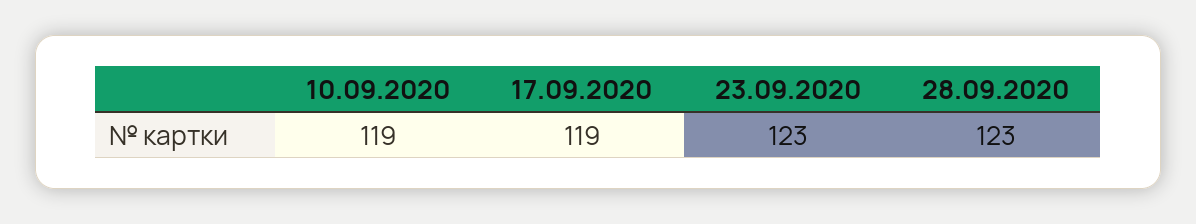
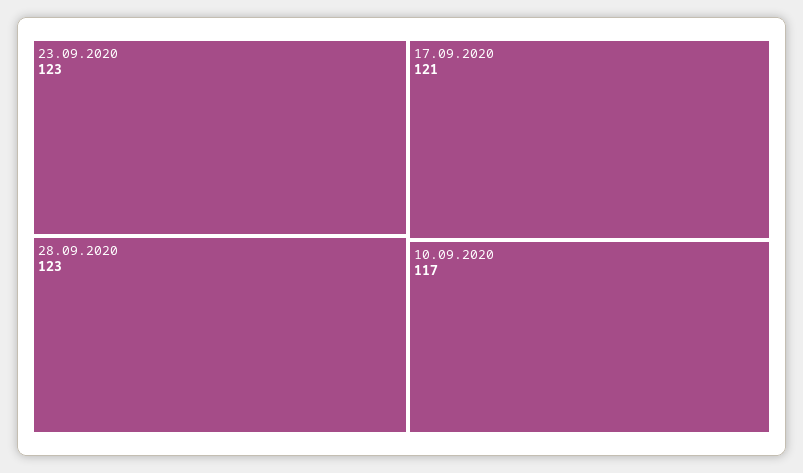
10.09.2020: 119 -> 117
17.09.2020: 119 -> 121

